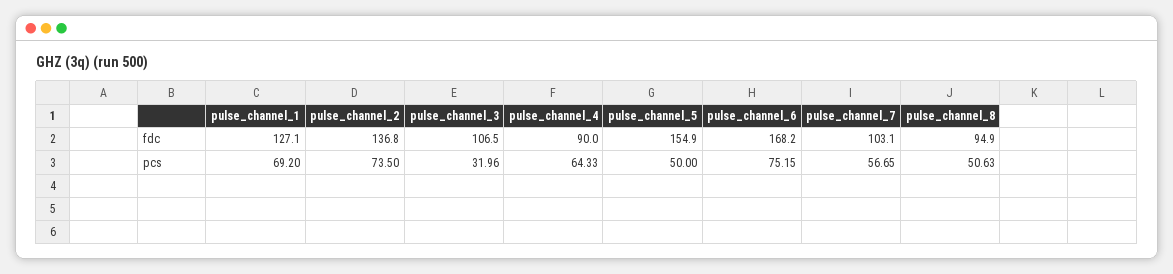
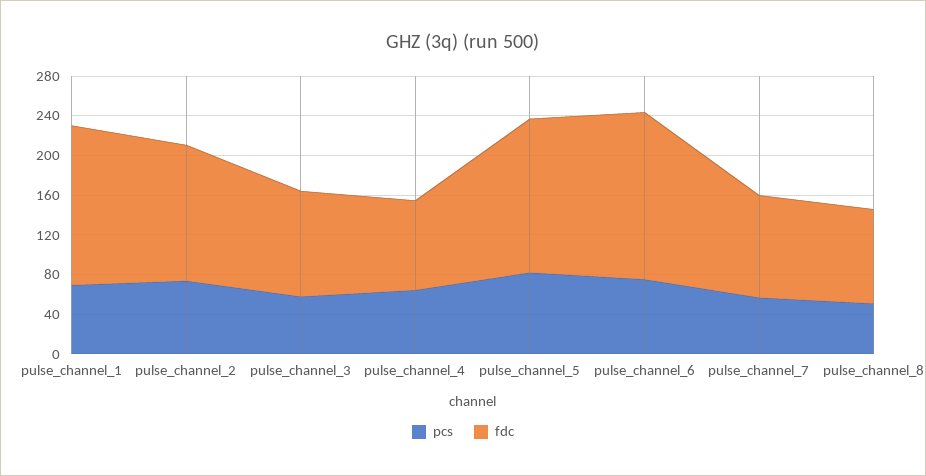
fdc, pulse_channel_1: 127.1 -> 160
pcs, pulse_channel_3: 31.96 -> 60
pcs, pulse_channel_5: 50 -> 80

